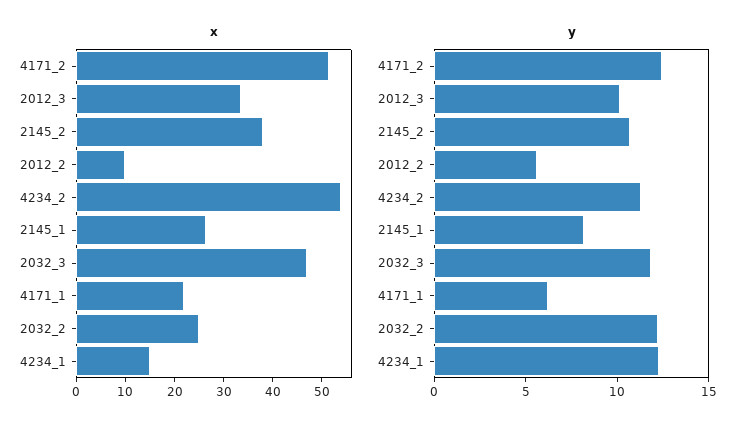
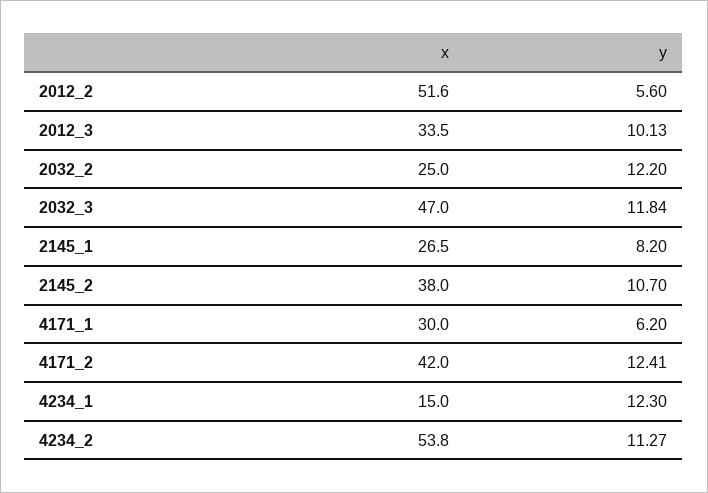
x, 4171_2: 52 -> 42
x, 2012_2: 10 -> 51.6
x, 4171_1: 22 -> 30

